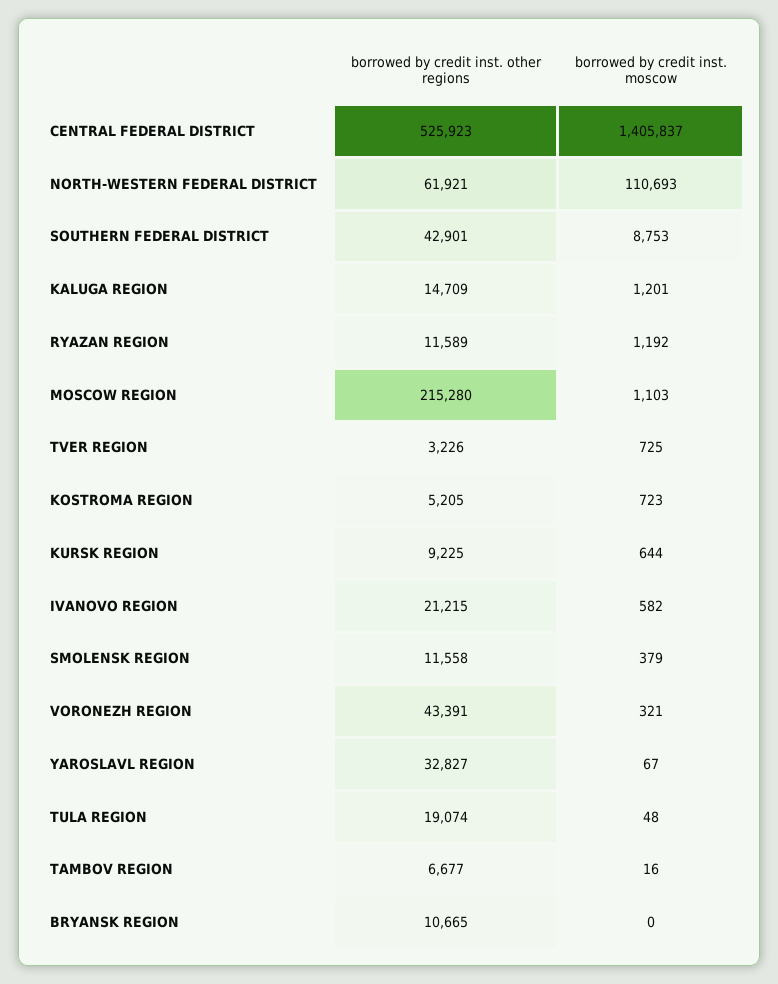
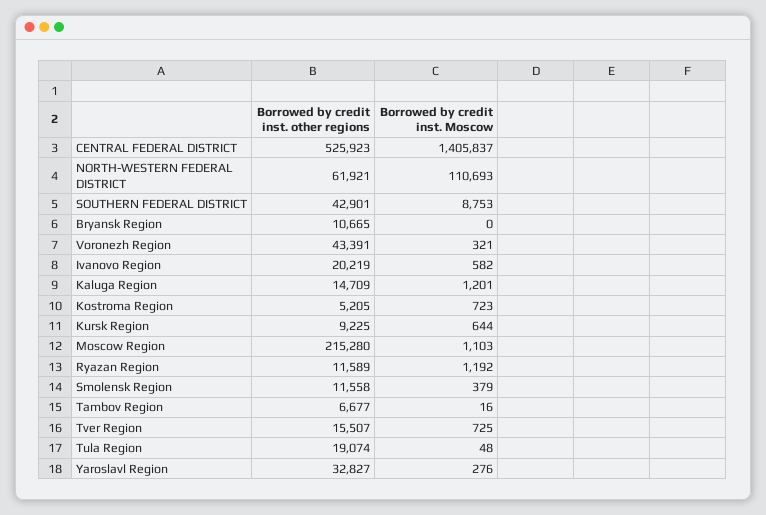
borrowed by credit inst. other regions, TVER REGION: 3226 -> 15507
borrowed by credit inst. other regions, IVANOVO REGION: 21215 -> 20219
borrowed by credit inst. moscow, YAROSLAVL REGION: 67 -> 276

